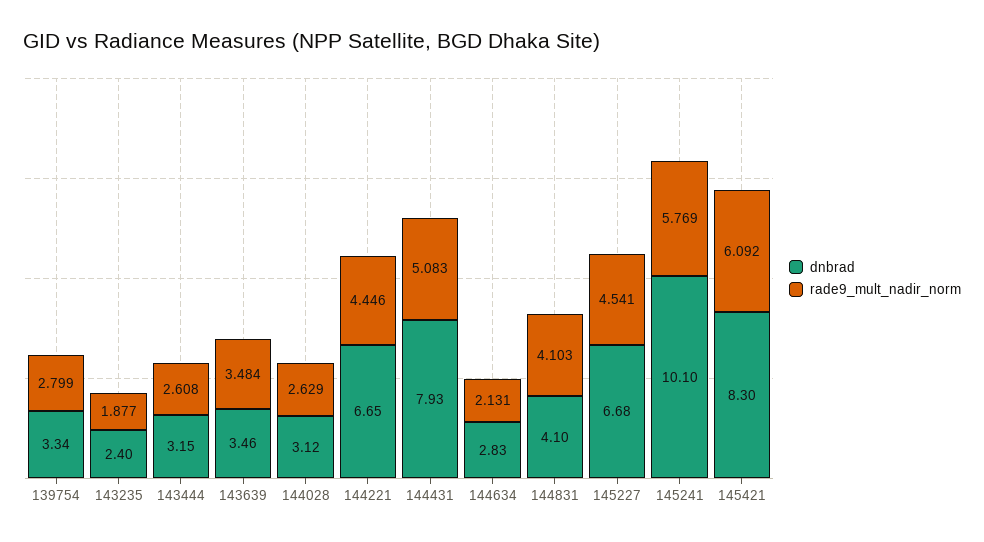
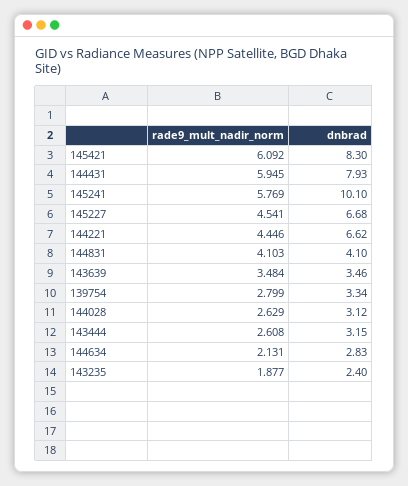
dnbrad, 144221: 6.65 -> 6.62
rade9_mult_nadir_norm, 144431: 5.083 -> 5.945

